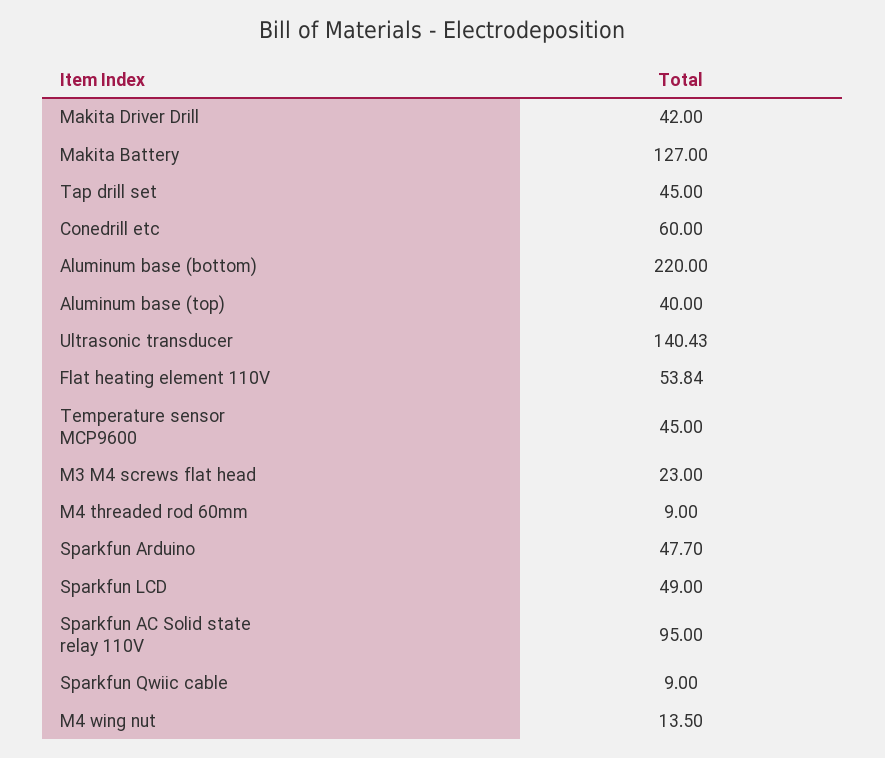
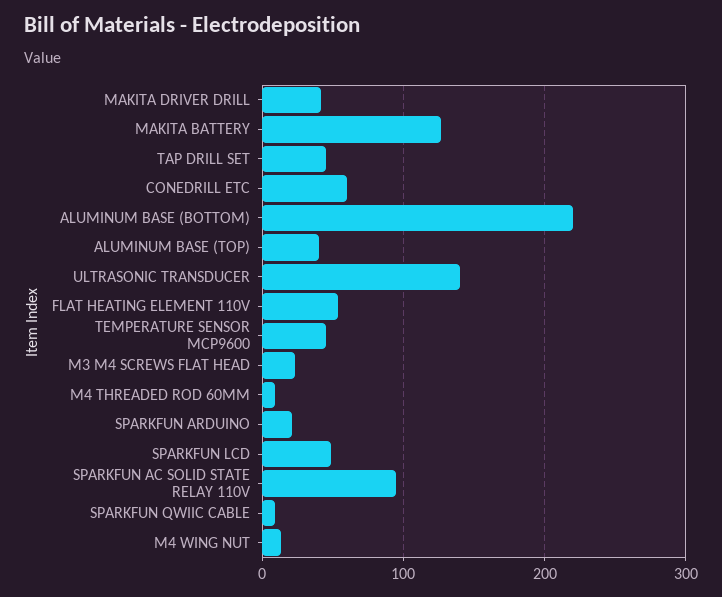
Sparkfun Arduino: 47.7 -> 20

